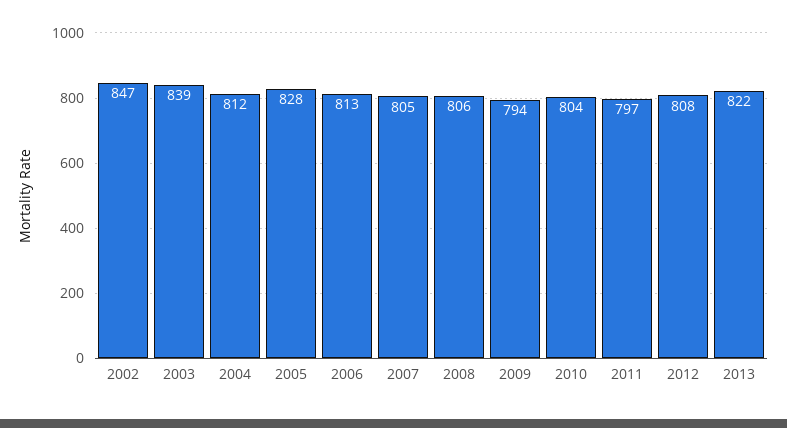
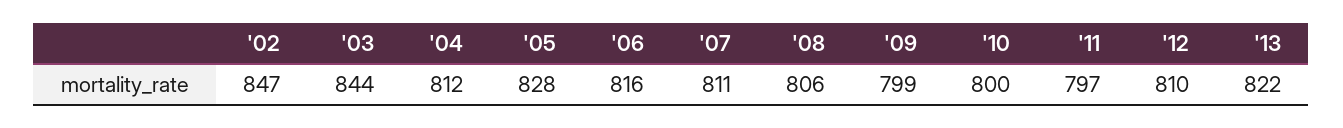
2003: 839 -> 844
2006: 813 -> 816
2007: 805 -> 811
2009: 794 -> 799
2010: 804 -> 800
2012: 808 -> 810

